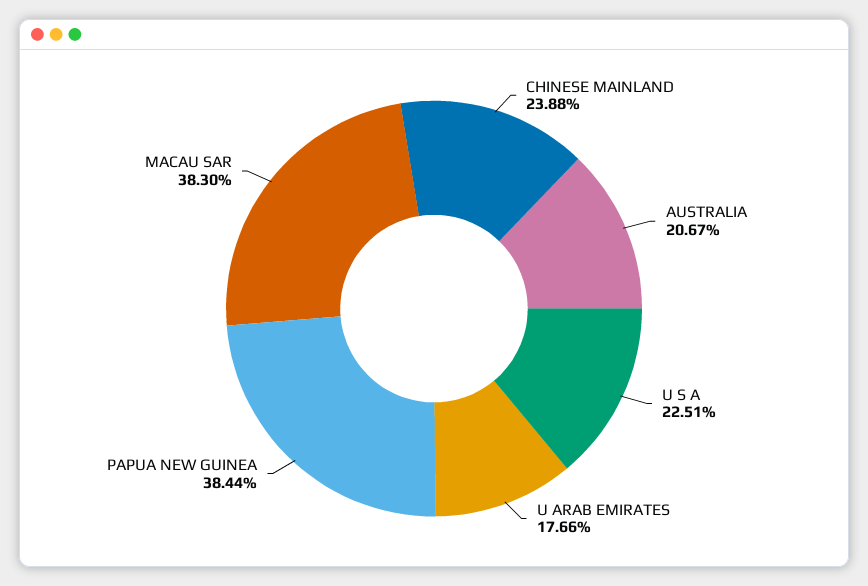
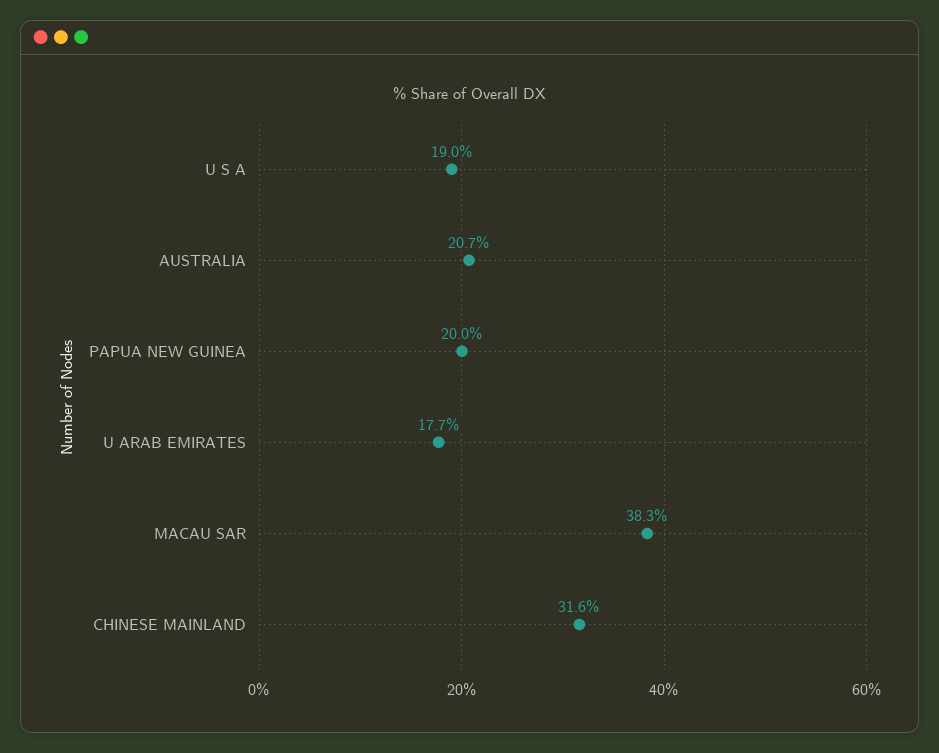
CHINESE MAINLAND: 23.88 -> 31.6
U S A: 22.51 -> 19
PAPUA NEW GUINEA: 38.44 -> 20

